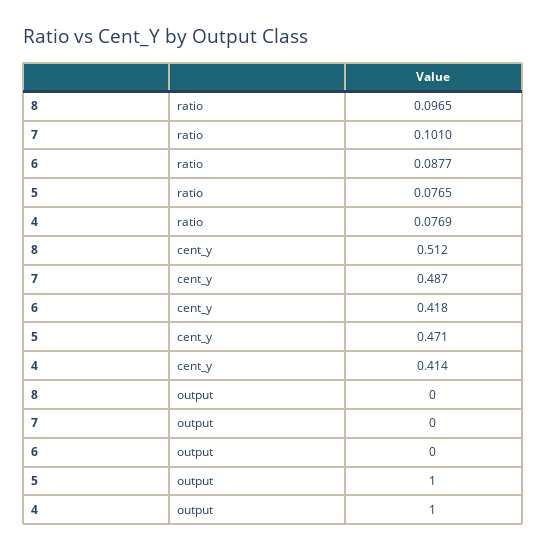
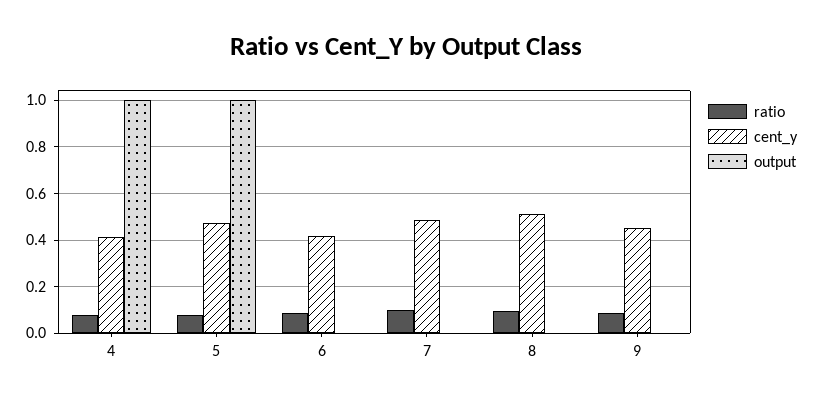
ratio, 9: none -> 0.1
cent_y, 9: none -> 0.45
output, 9: none -> 0

